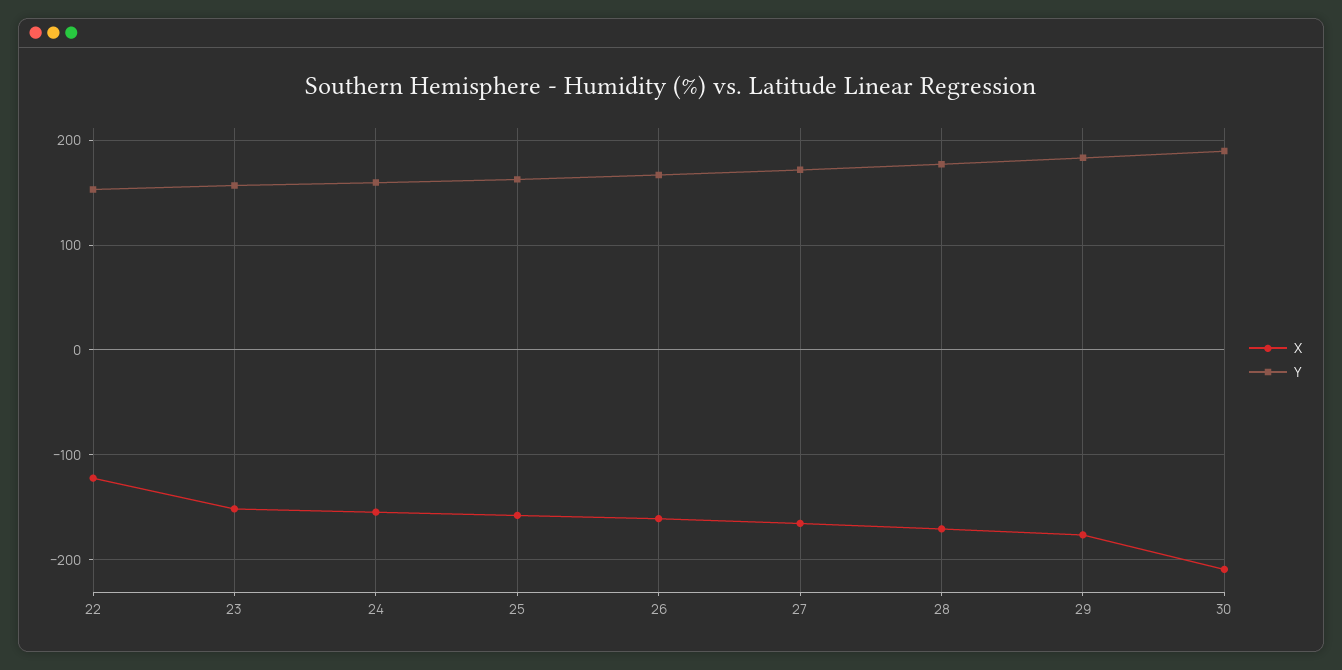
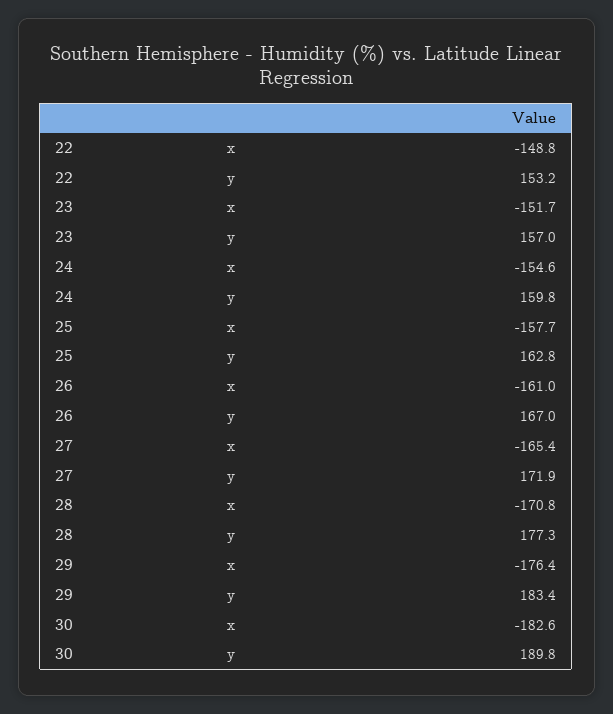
X, 22: -120 -> -148.8
X, 30: -210 -> -182.6

